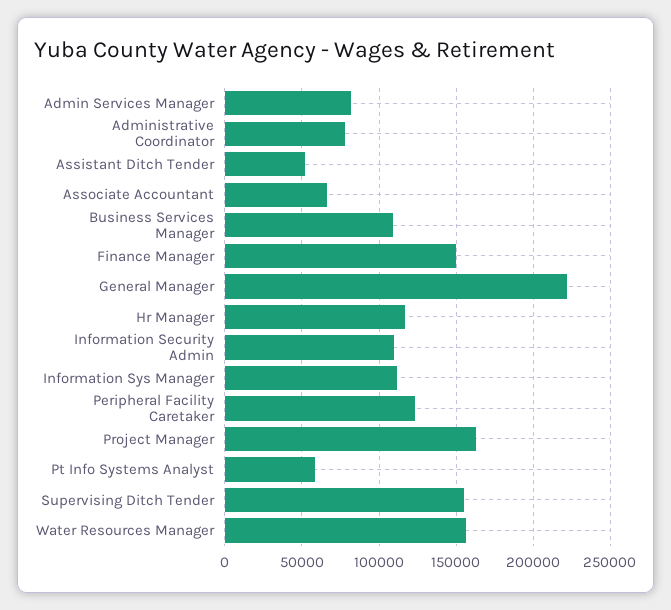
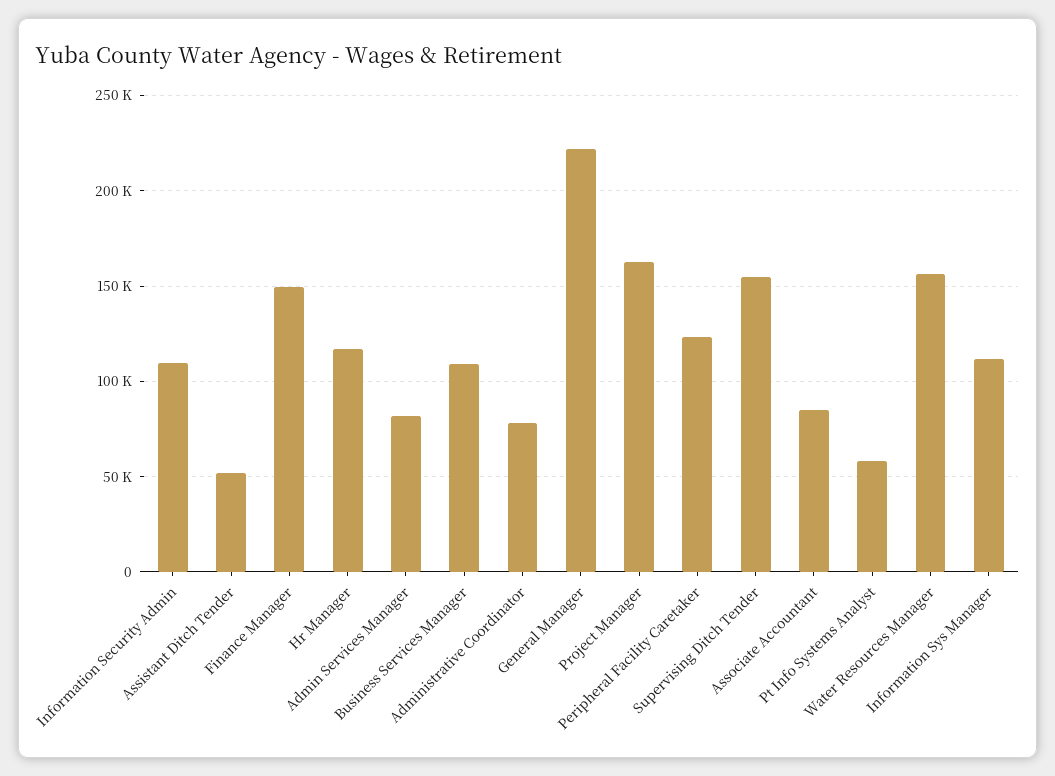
Associate Accountant: 65000 -> 85000

